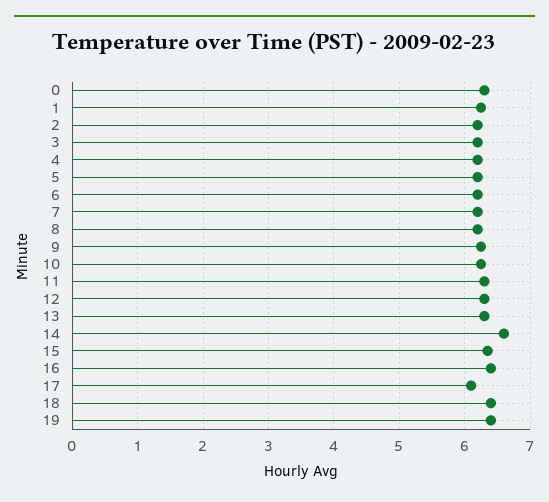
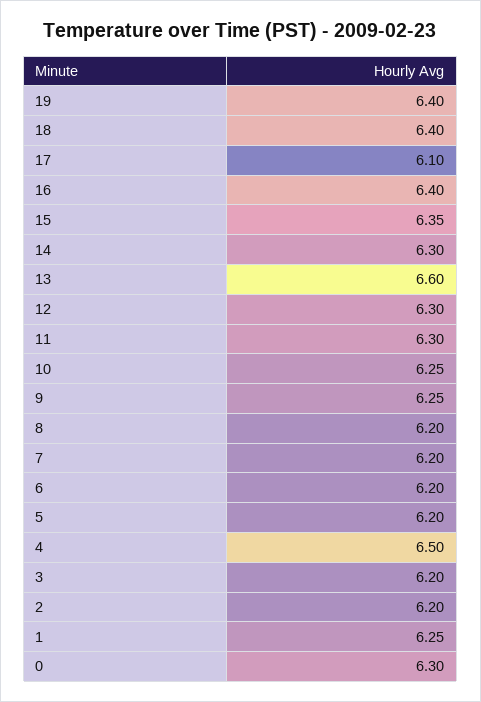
4: 6.2 -> 6.5
13: 6.3 -> 6.6
14: 6.6 -> 6.3

